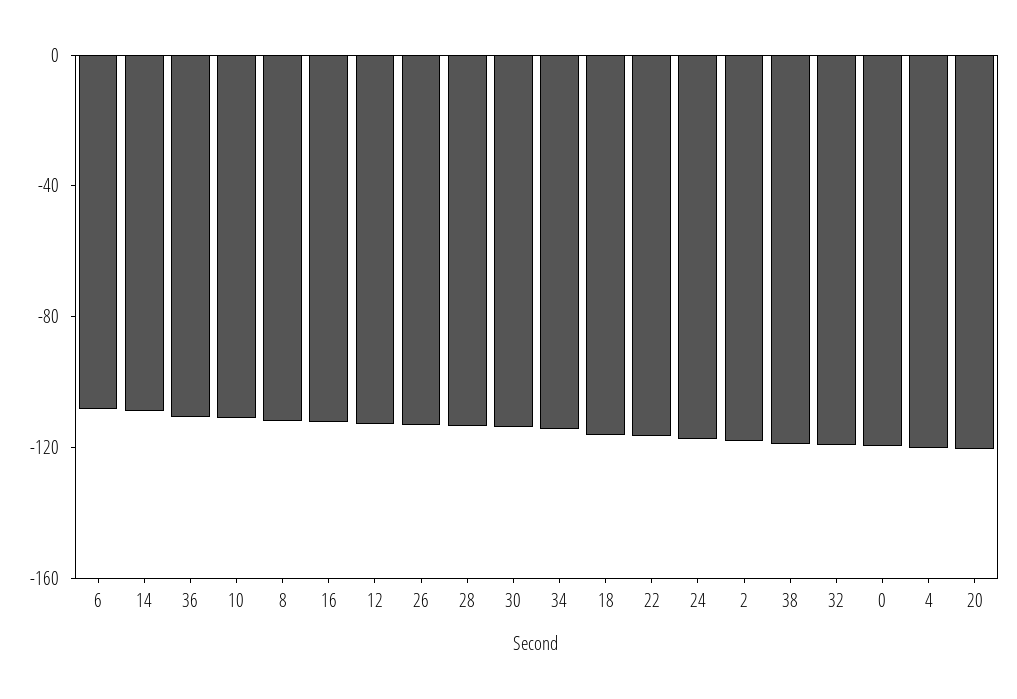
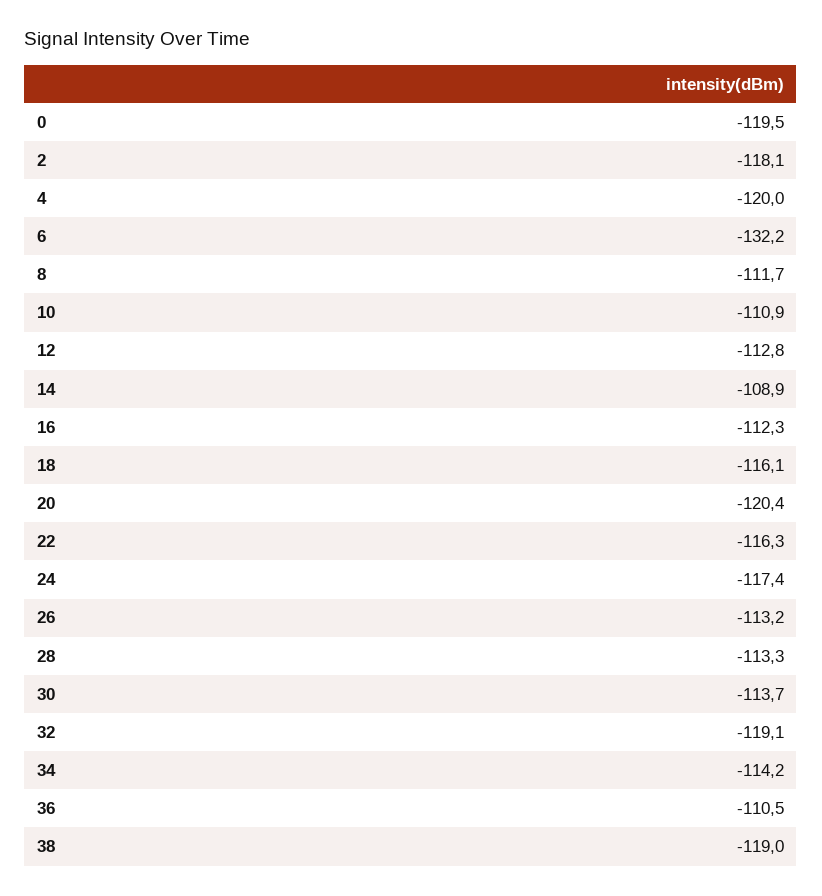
6: -110 -> -132.2

